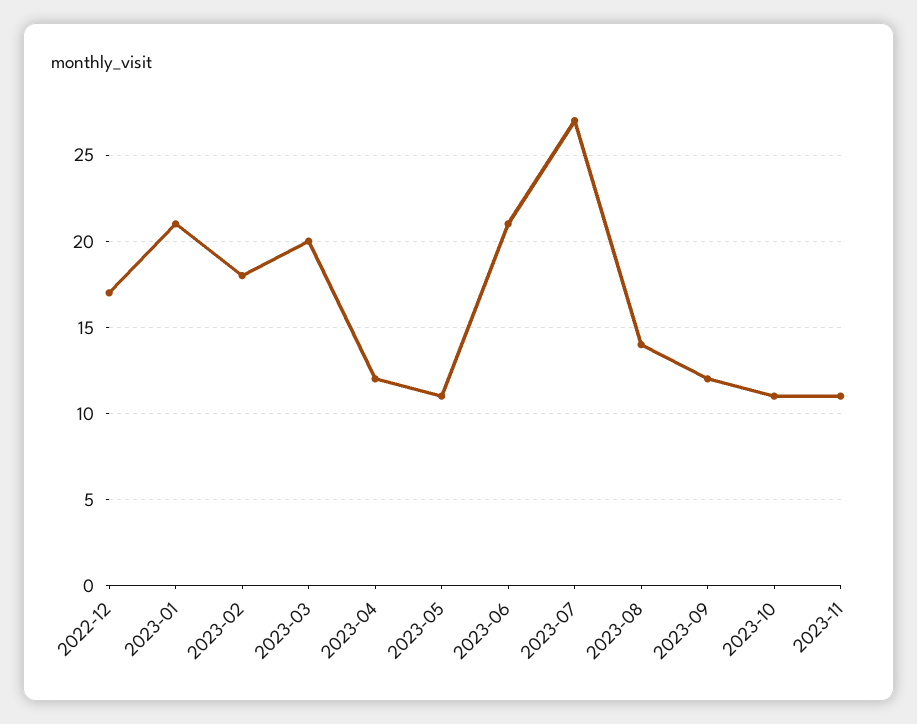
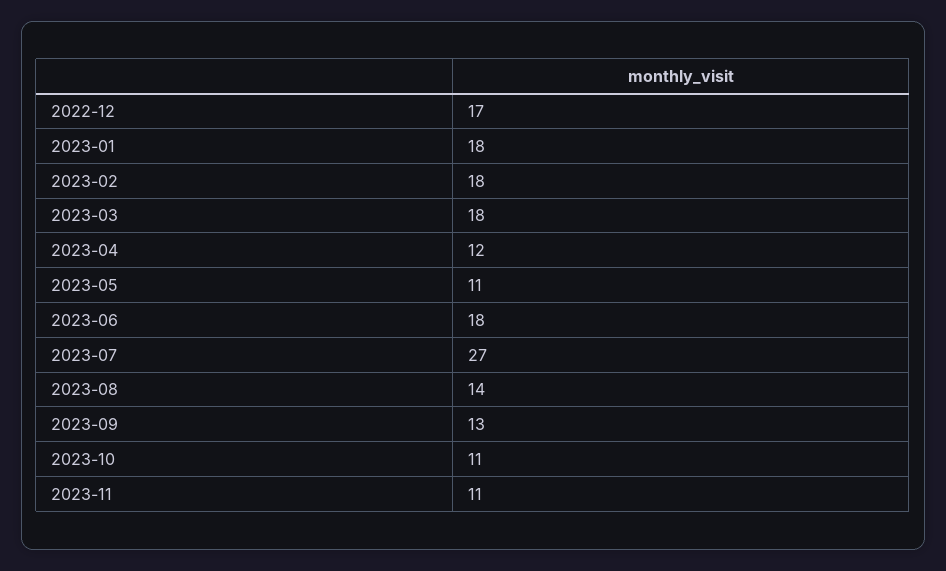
2023-01: 21 -> 18
2023-03: 20 -> 18
2023-06: 21 -> 18
2023-09: 12 -> 13

